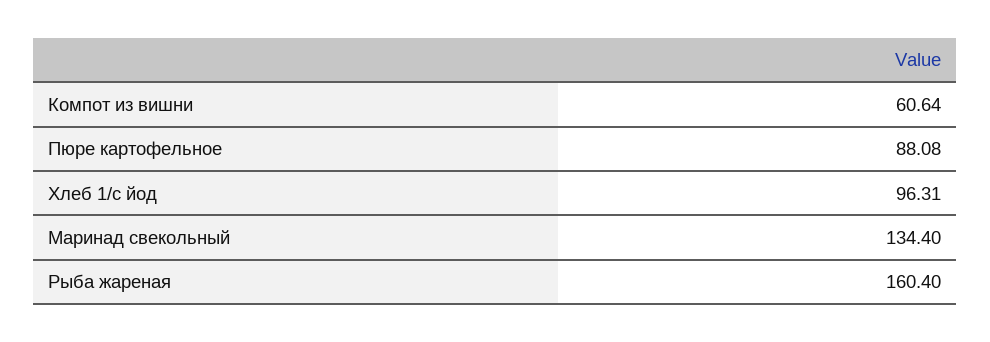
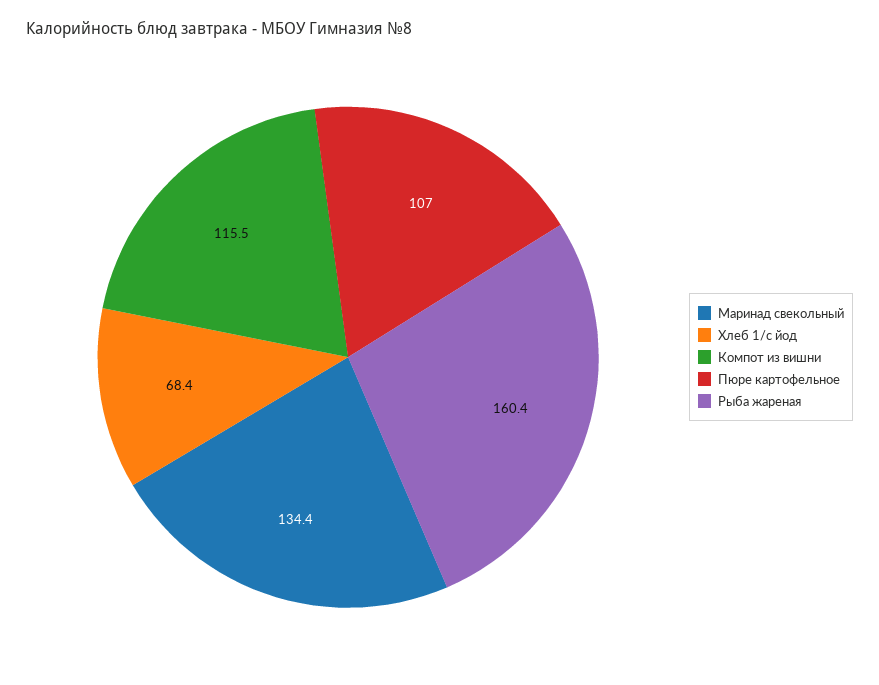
Компот из вишни: 60.64 -> 115.5
Пюре картофельное: 88.08 -> 107
Хлеб 1/с йод: 96.31 -> 68.4

